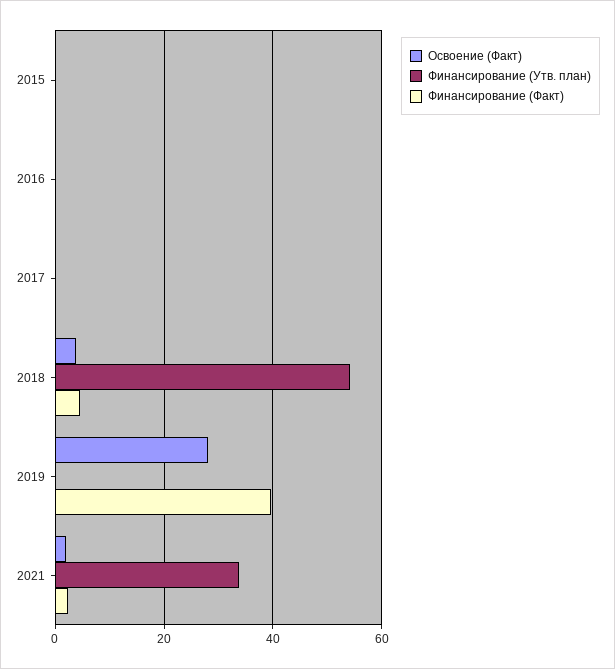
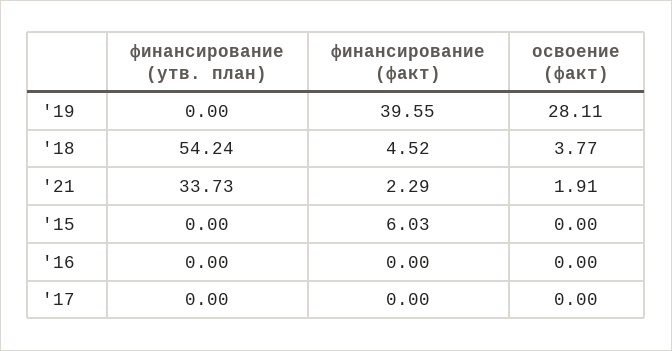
Финансирование (Факт), 2015: 0 -> 6.03

